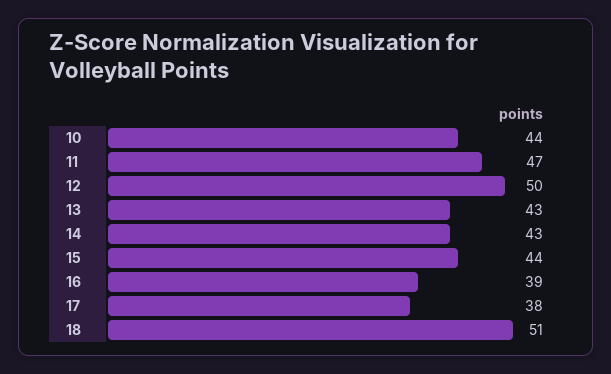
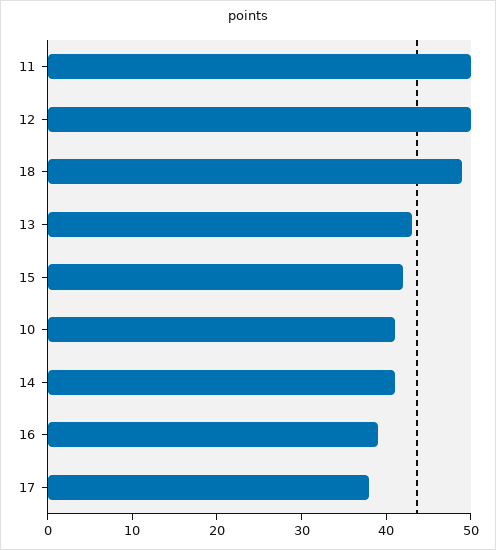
10: 44 -> 41
11: 47 -> 50
14: 43 -> 41
15: 44 -> 42
18: 51 -> 49

